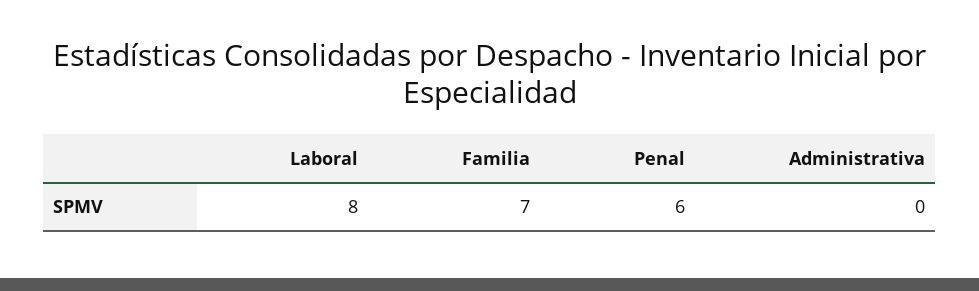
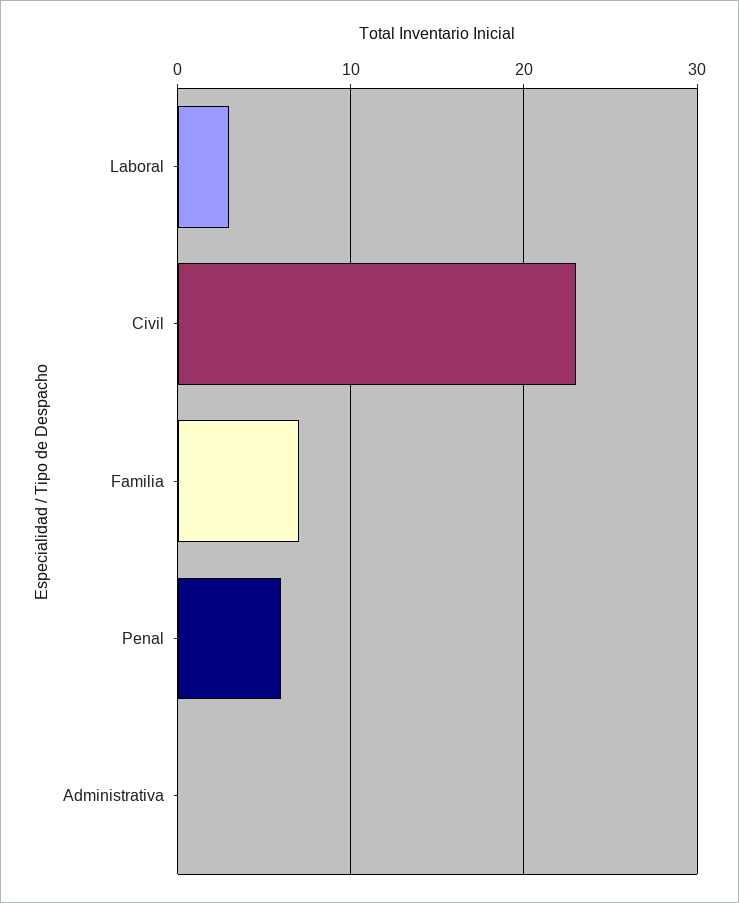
Laboral: 8 -> 3
Civil: none -> 23

